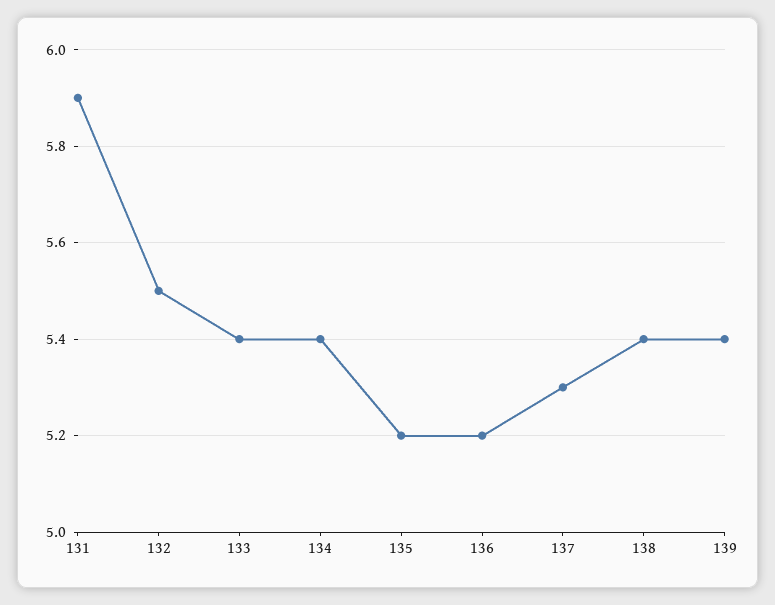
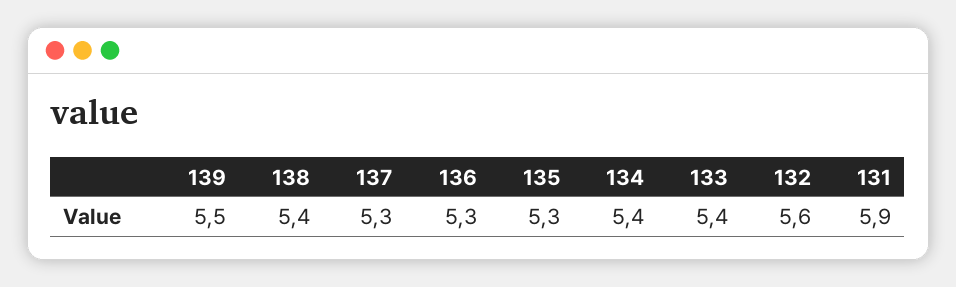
132: 5.5 -> 5.6
135: 5.2 -> 5.3
136: 5.2 -> 5.3
139: 5.4 -> 5.5

